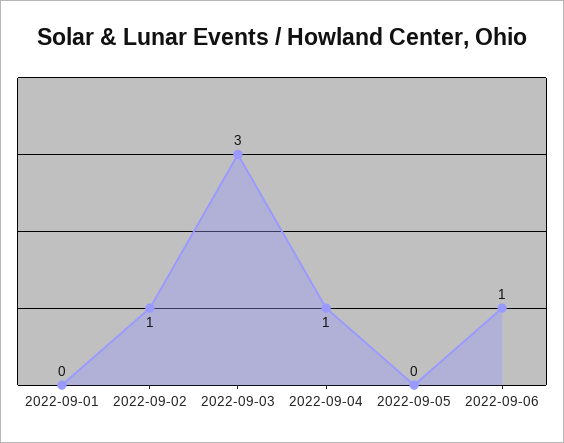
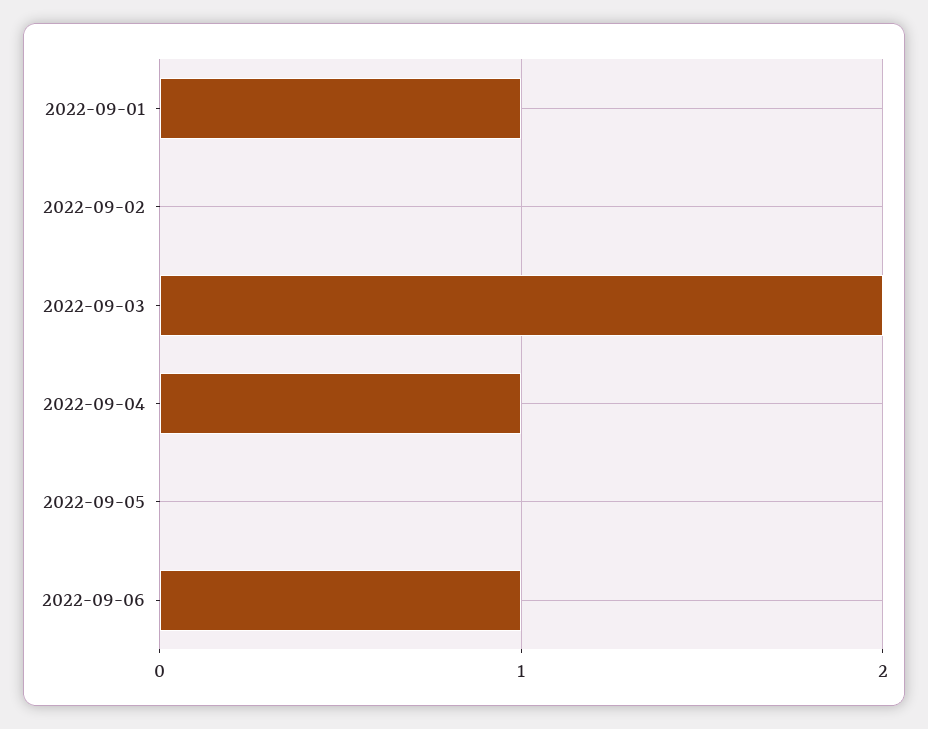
2022-09-01: 0 -> 1
2022-09-02: 1 -> 0
2022-09-03: 3 -> 2

